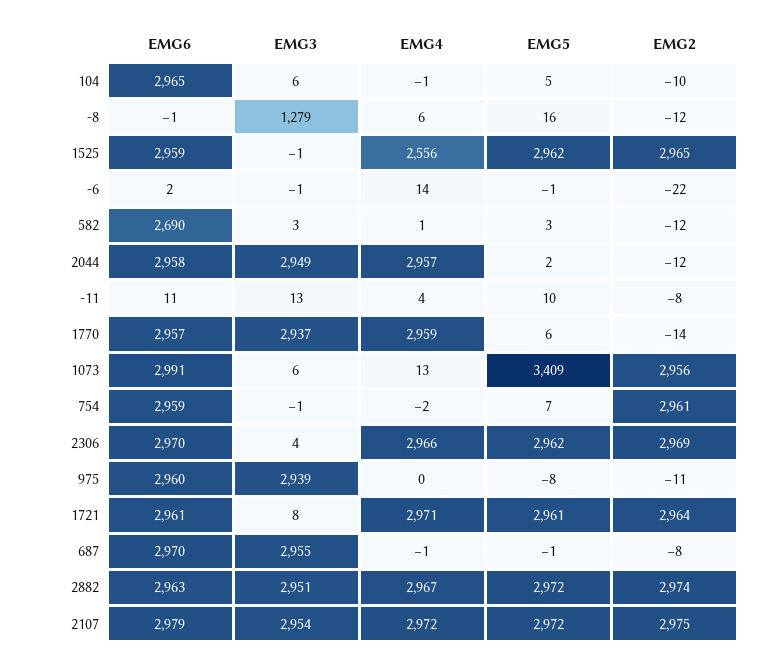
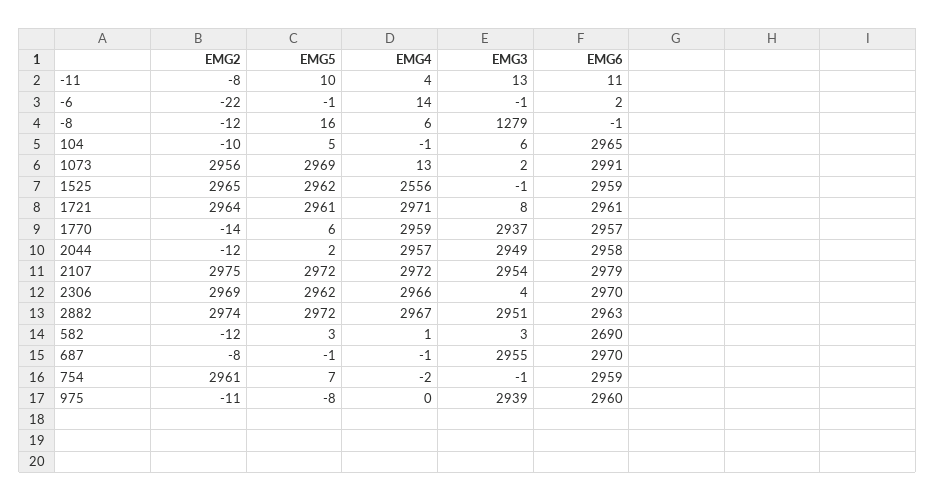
EMG3, 1073: 6 -> 2
EMG5, 1073: 3409 -> 2969

